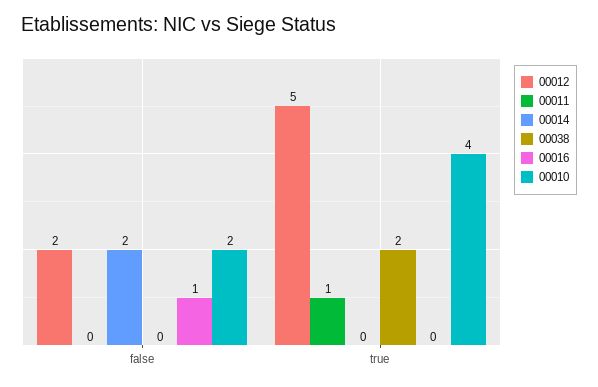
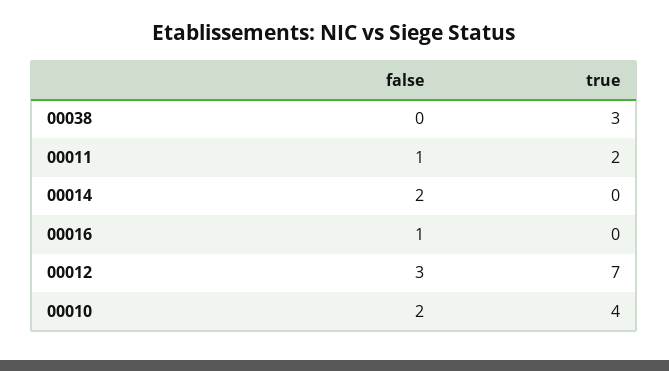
00012, false: 2 -> 3
00011, false: 0 -> 1
00012, true: 5 -> 7
00011, true: 1 -> 2
00038, true: 2 -> 3

